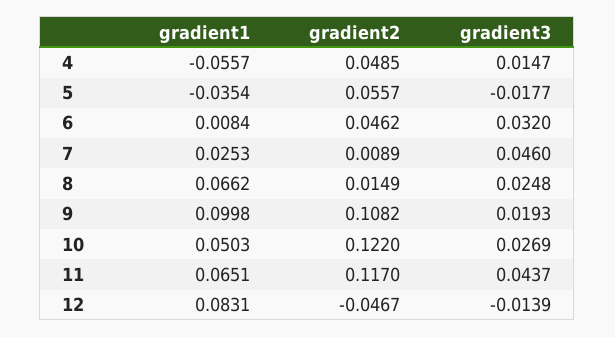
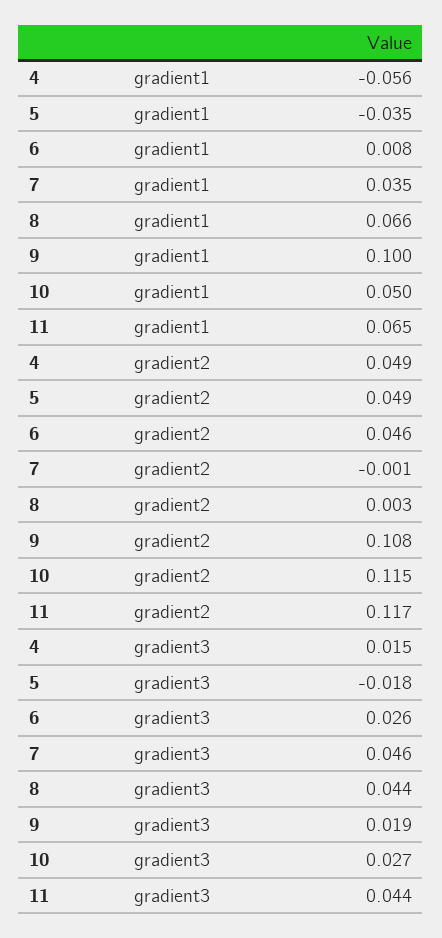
gradient2, 5: 0.0557 -> 0.049
gradient3, 6: 0.032 -> 0.026
gradient1, 7: 0.0253 -> 0.035
gradient2, 7: 0.0089 -> -0.001
gradient2, 8: 0.0149 -> 0.003
gradient3, 8: 0.0248 -> 0.044
gradient2, 10: 0.122 -> 0.115
gradient1, 12: 0.0831 -> none
gradient2, 12: -0.0467 -> none
gradient3, 12: -0.0139 -> none

